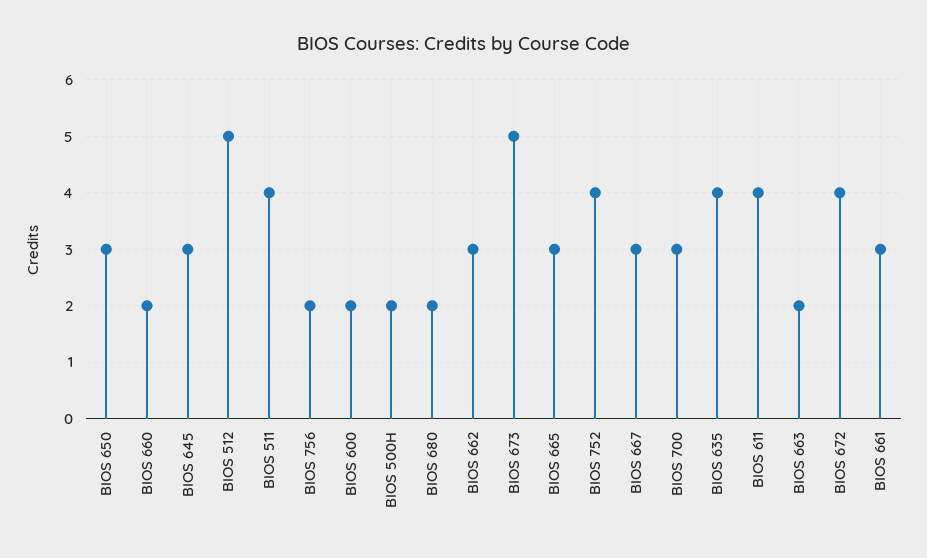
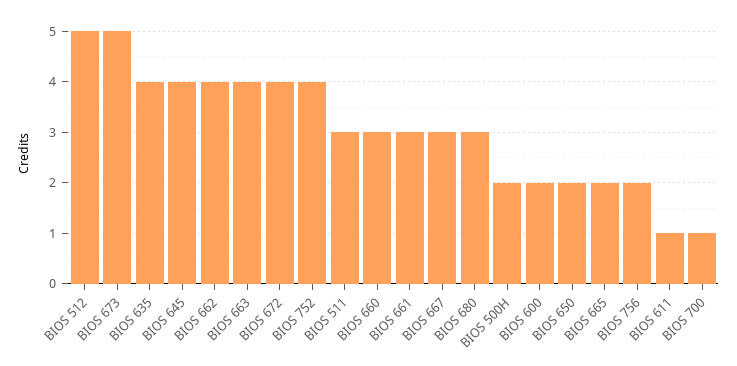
BIOS 650: 3 -> 2
BIOS 660: 2 -> 3
BIOS 645: 3 -> 4
BIOS 511: 4 -> 3
BIOS 680: 2 -> 3
BIOS 662: 3 -> 4
BIOS 665: 3 -> 2
BIOS 700: 3 -> 1
BIOS 611: 4 -> 1
BIOS 663: 2 -> 4

